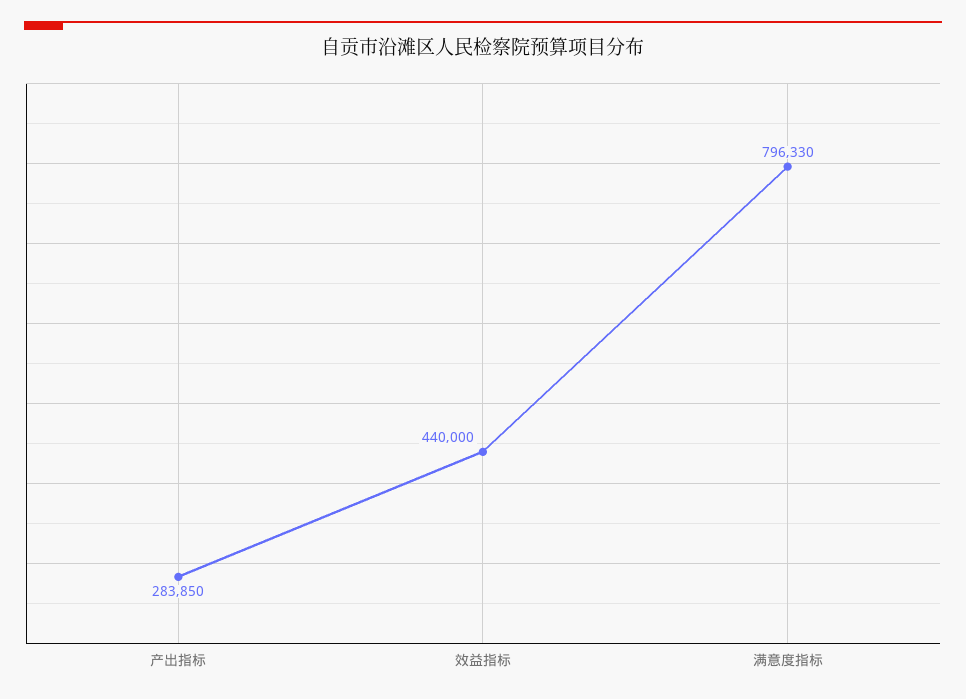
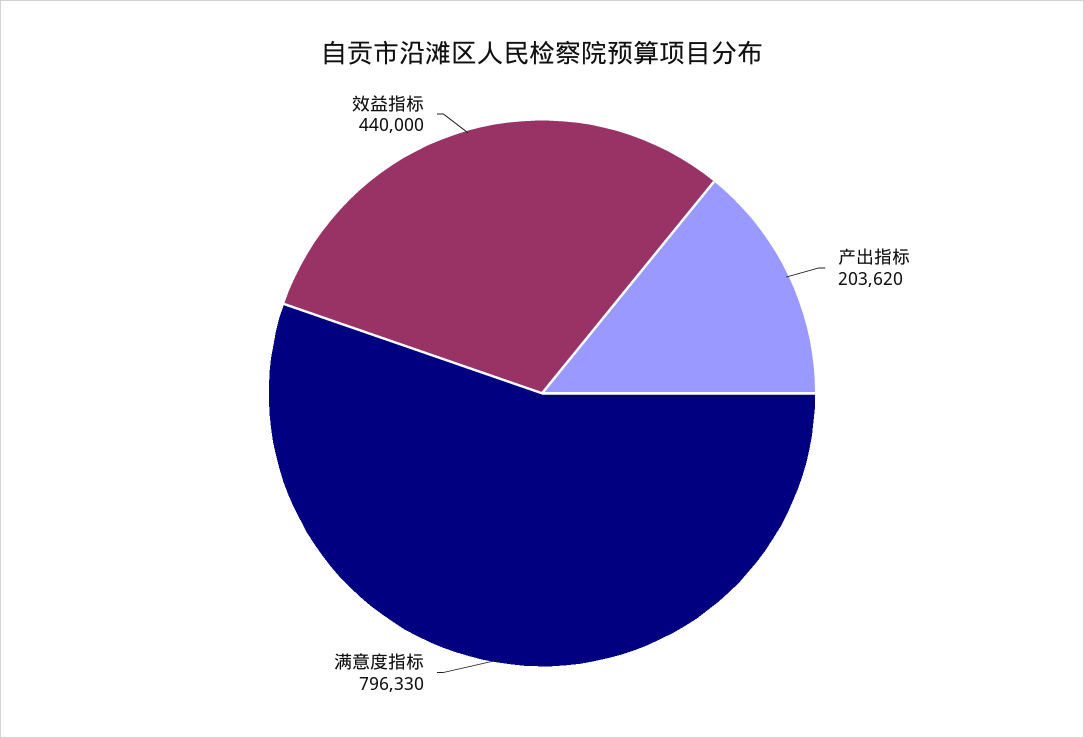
产出指标: 283850 -> 203620

